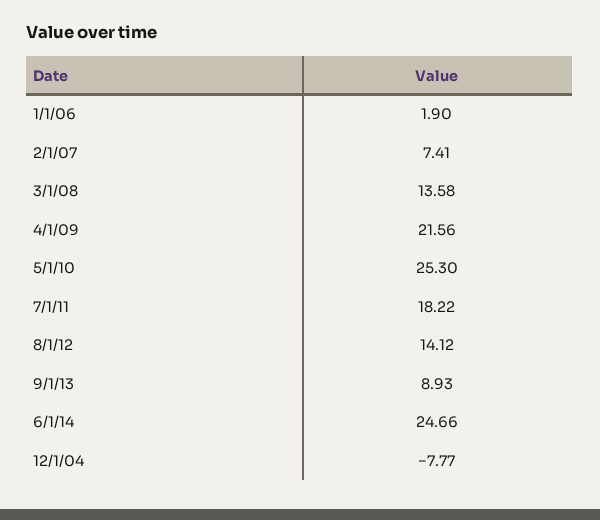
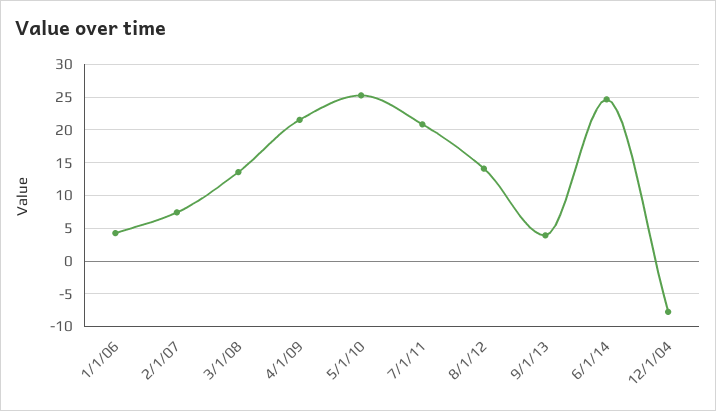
1/1/06: 1.9 -> 4
7/1/11: 18.22 -> 21
9/1/13: 8.93 -> 4

